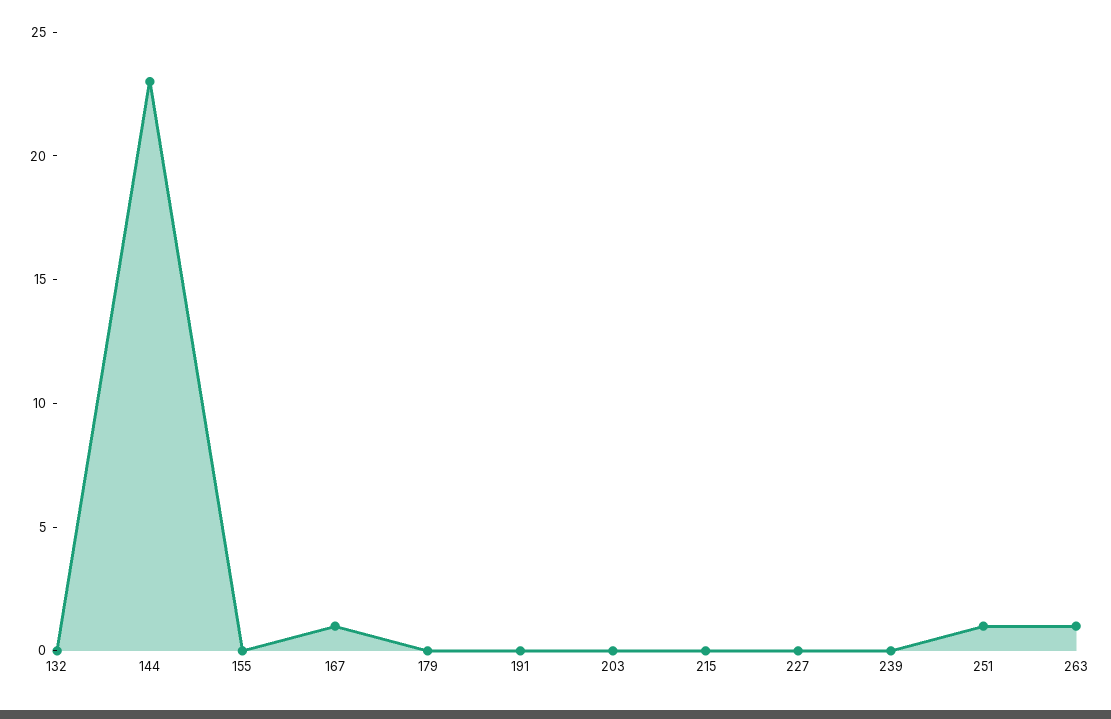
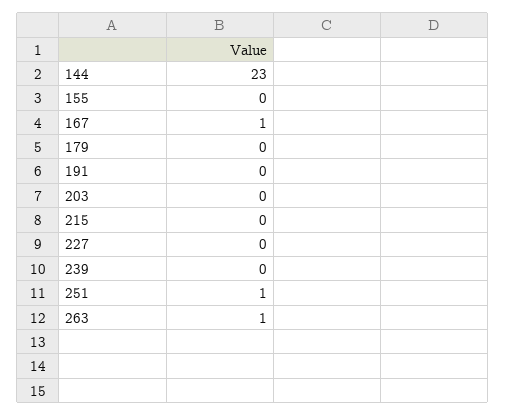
132: 0 -> none

